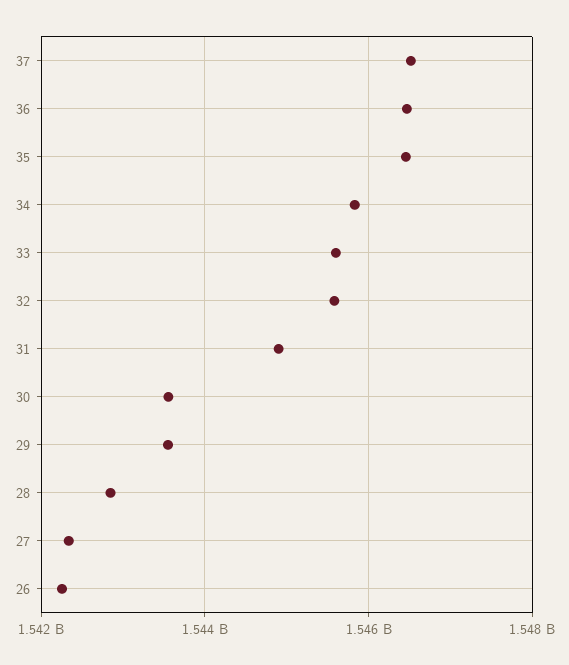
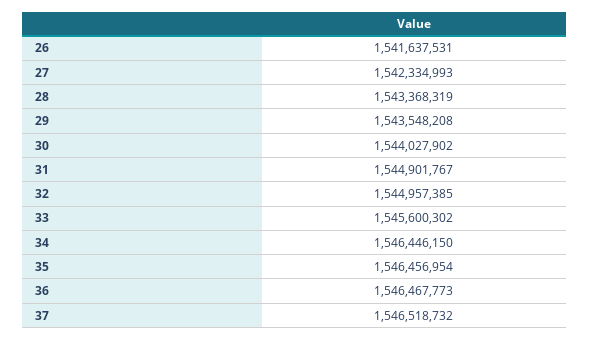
34: 1545800000 -> 1546446150
32: 1545600000 -> 1544957385
30: 1543600000 -> 1544027902
28: 1542800000 -> 1543368319
26: 1542200000 -> 1541637531

